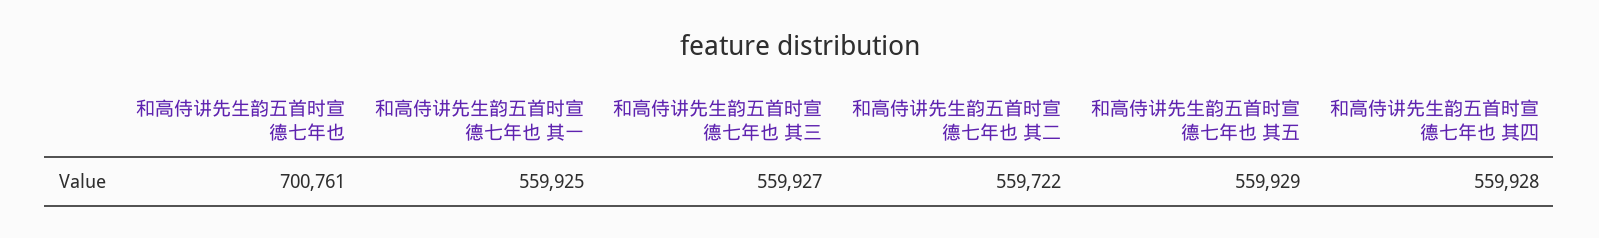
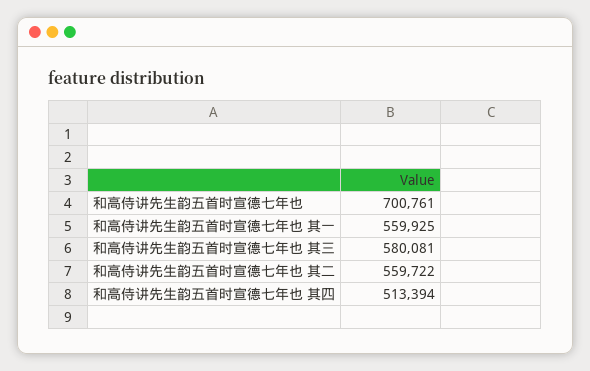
和高侍讲先生韵五首时宣德七年也 其三: 559927 -> 580081
和高侍讲先生韵五首时宣德七年也 其五: 559929 -> none
和高侍讲先生韵五首时宣德七年也 其四: 559928 -> 513394

